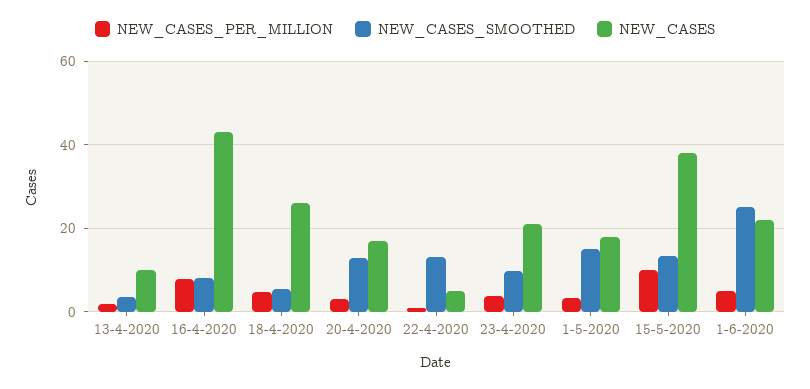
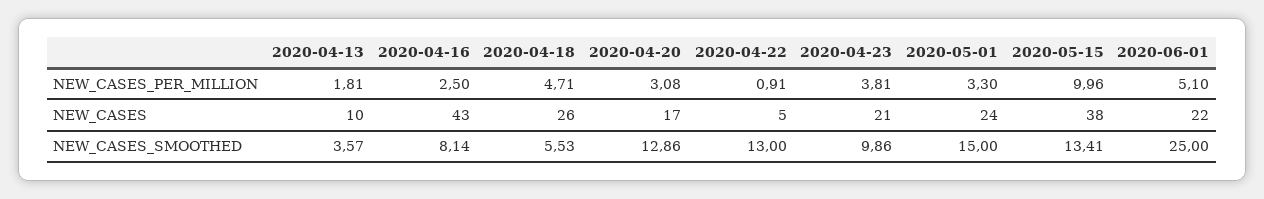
NEW_CASES_PER_MILLION, 16-4-2020: 8 -> 2.5
NEW_CASES, 1-5-2020: 18 -> 24

